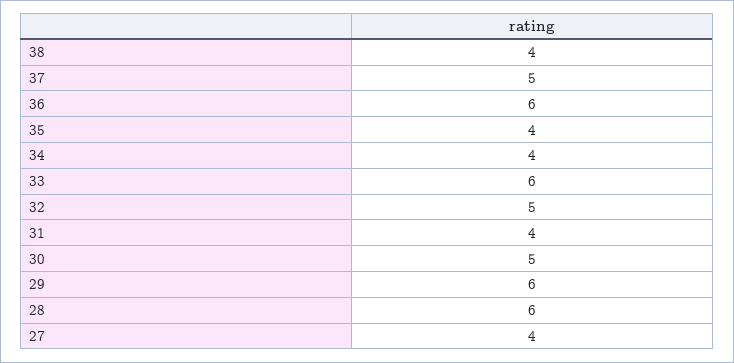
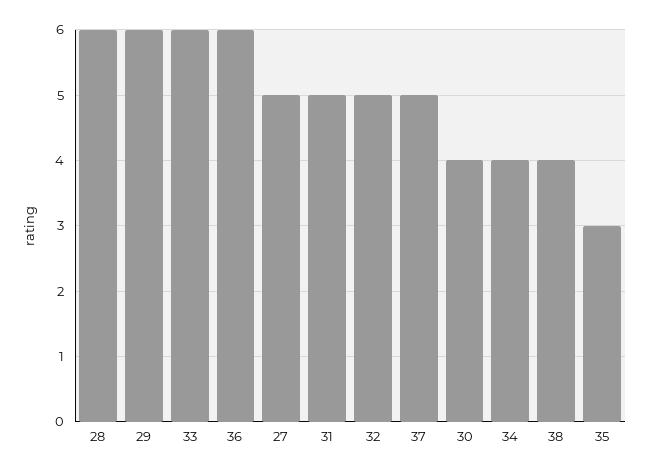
35: 4 -> 3
31: 4 -> 5
30: 5 -> 4
27: 4 -> 5

